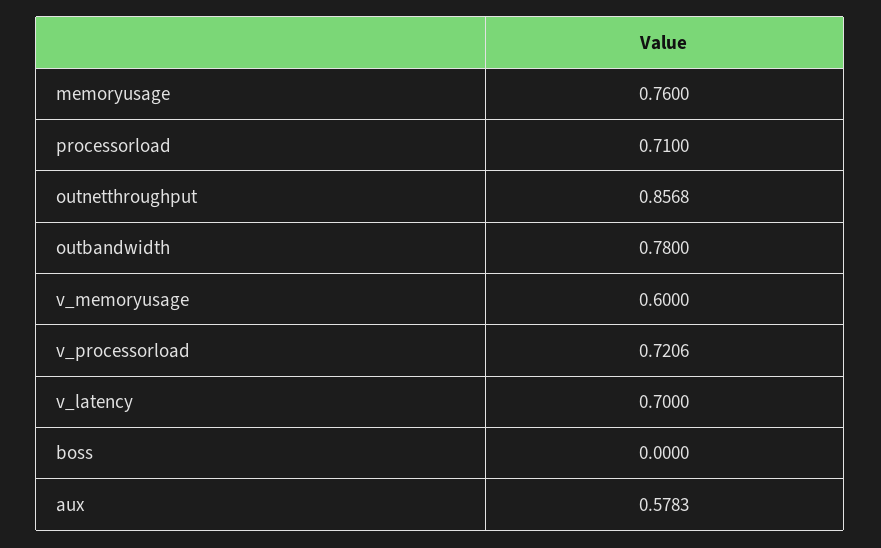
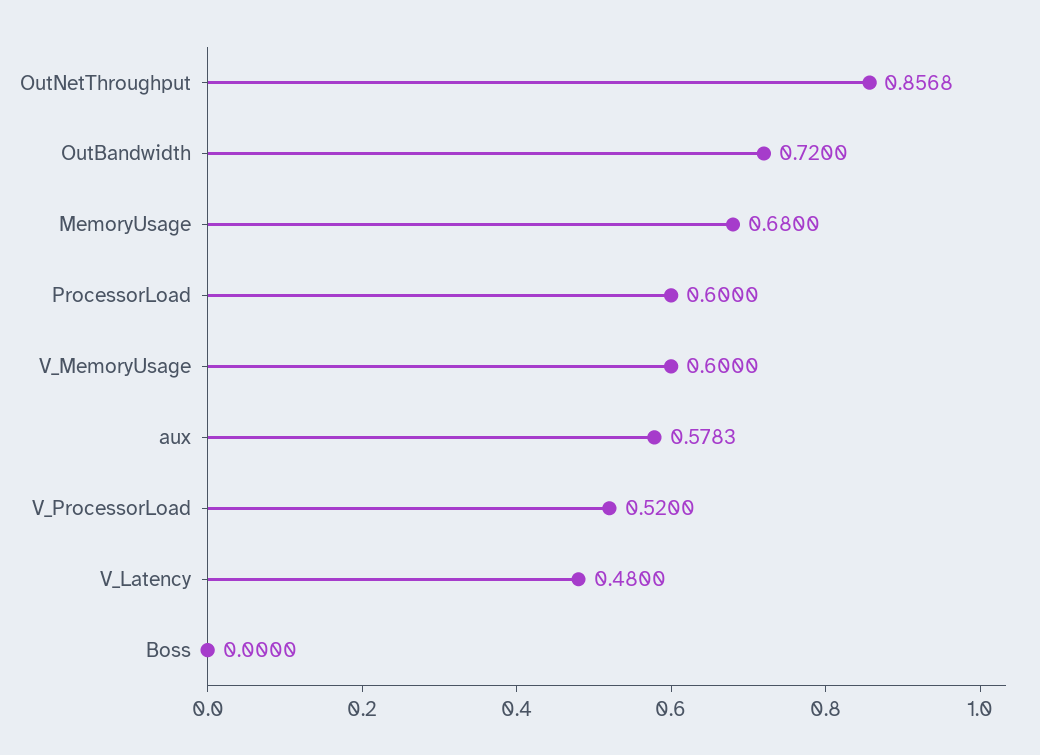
memoryusage: 0.76 -> 0.68
processorload: 0.71 -> 0.6
outbandwidth: 0.78 -> 0.72
v_processorload: 0.7206 -> 0.52
v_latency: 0.7 -> 0.48

